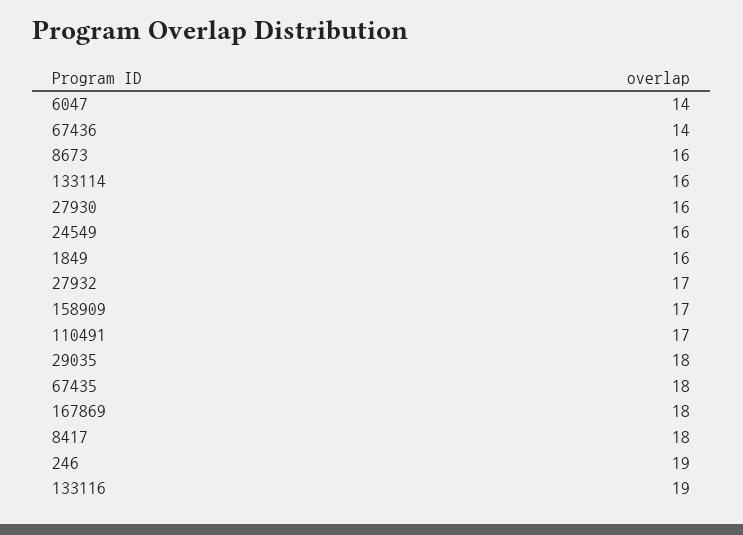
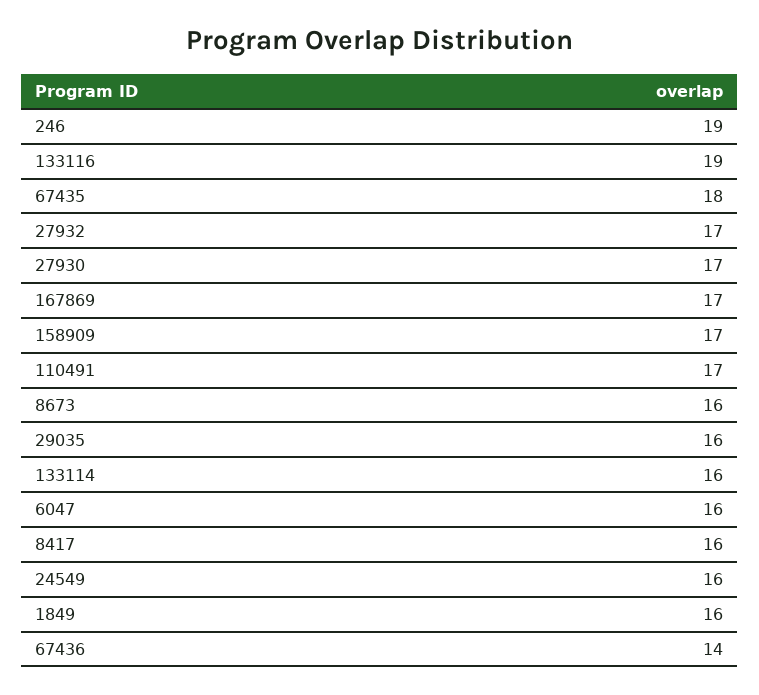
6047: 14 -> 16
27930: 16 -> 17
29035: 18 -> 16
167869: 18 -> 17
8417: 18 -> 16

